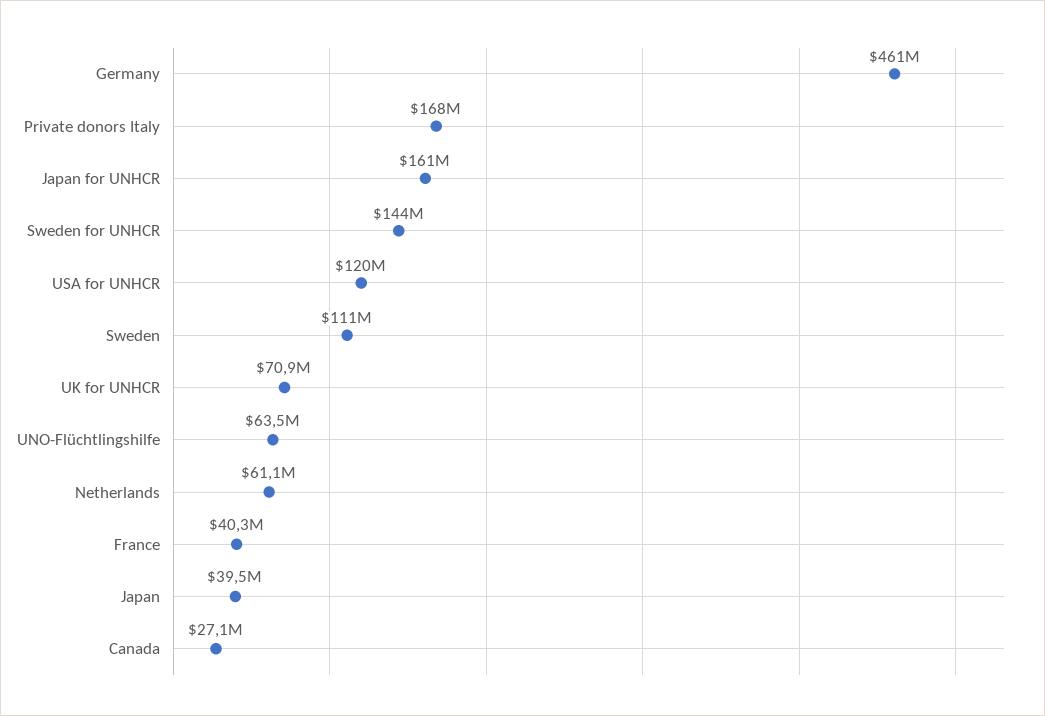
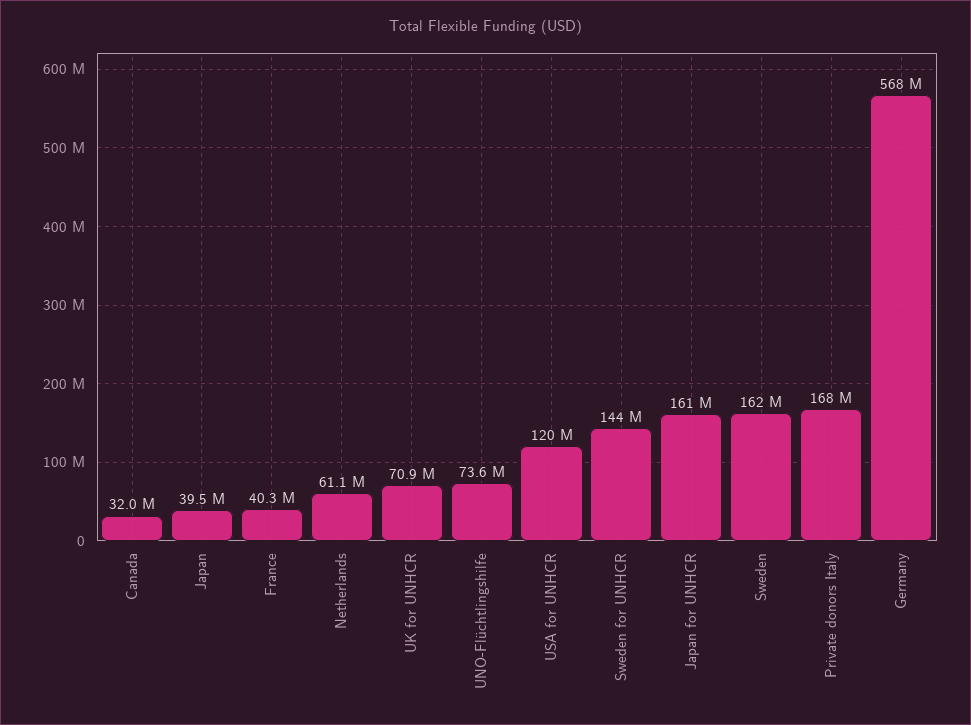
Germany: 461000000 -> 568000000
Sweden: 111000000 -> 162000000
UNO-Flüchtlingshilfe: 63500000 -> 73600000
Canada: 27100000 -> 32000000

